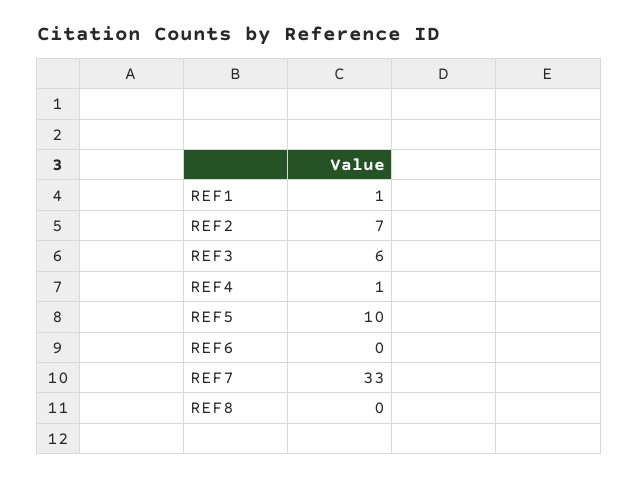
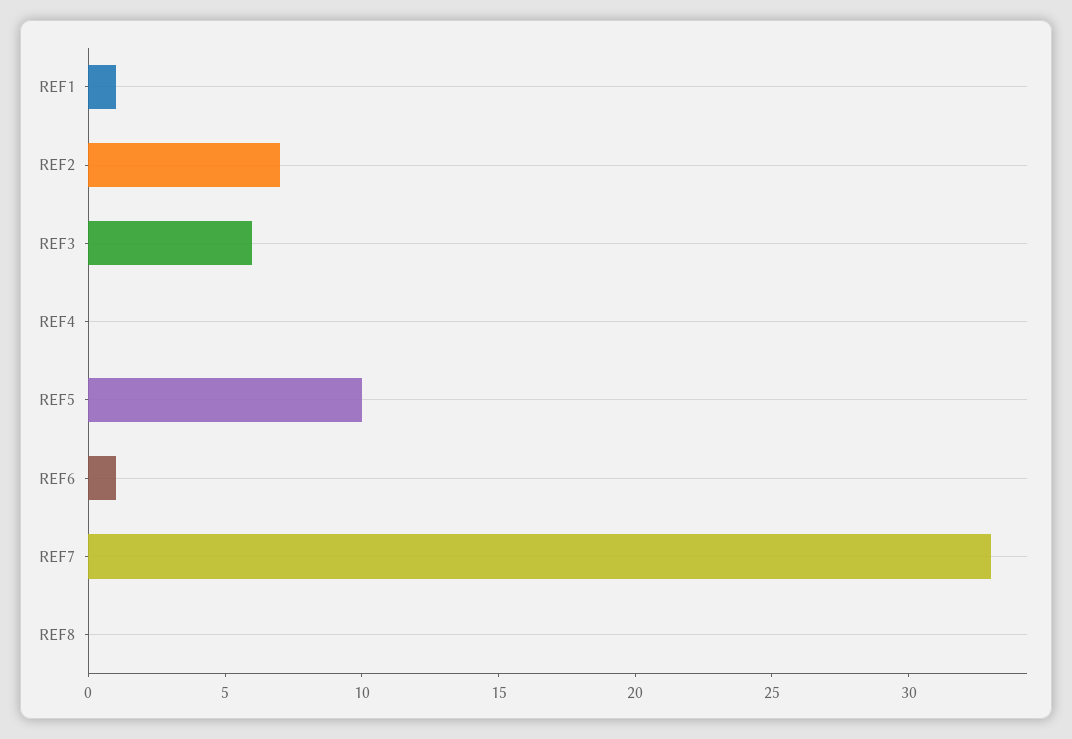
REF4: 1 -> 0
REF6: 0 -> 1

